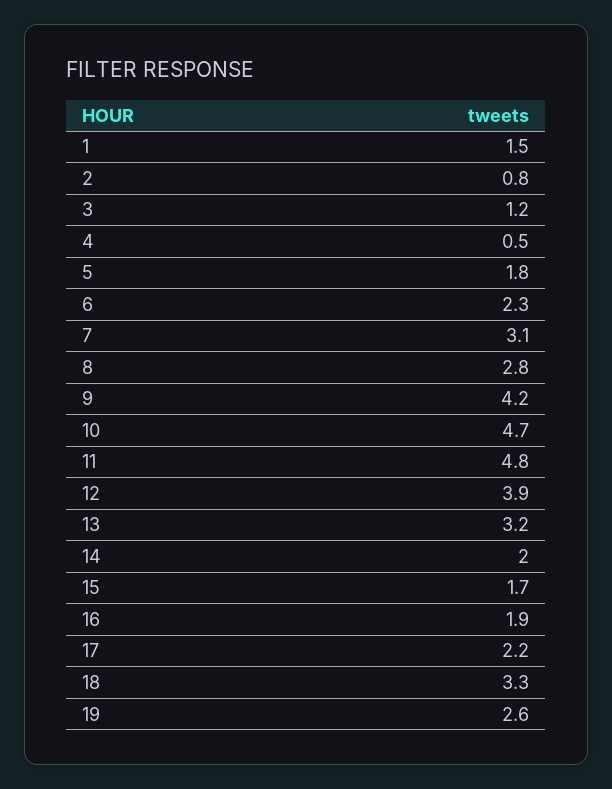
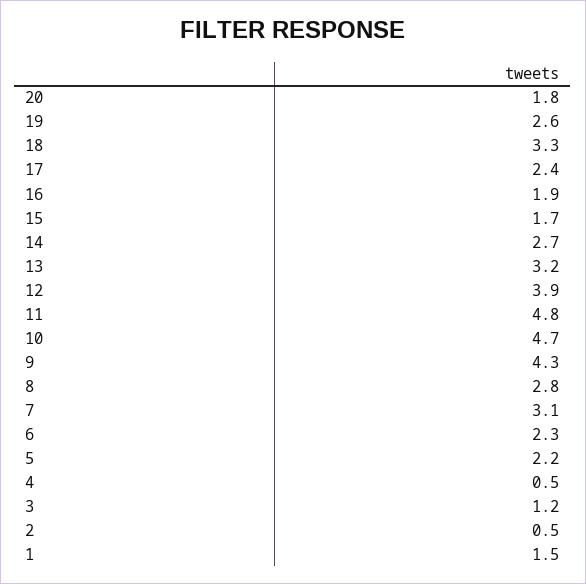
2: 0.8 -> 0.5
5: 1.8 -> 2.2
9: 4.2 -> 4.3
14: 2 -> 2.7
17: 2.2 -> 2.4
20: none -> 1.8

